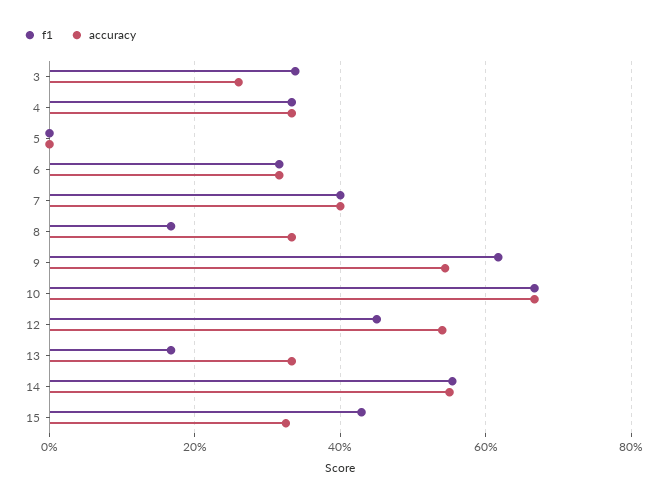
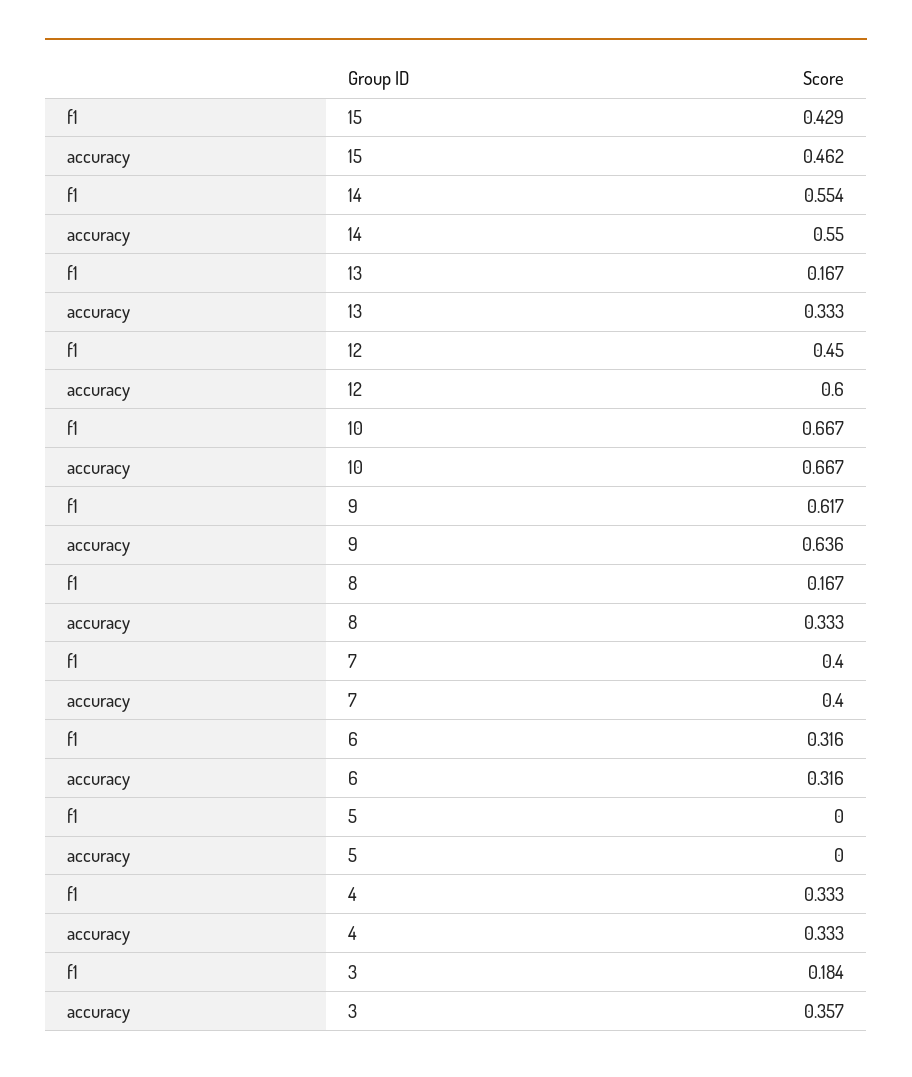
f1, 3: 0.34 -> 0.184
accuracy, 3: 0.26 -> 0.357
accuracy, 9: 0.54 -> 0.636
accuracy, 12: 0.54 -> 0.6
accuracy, 15: 0.32 -> 0.462

